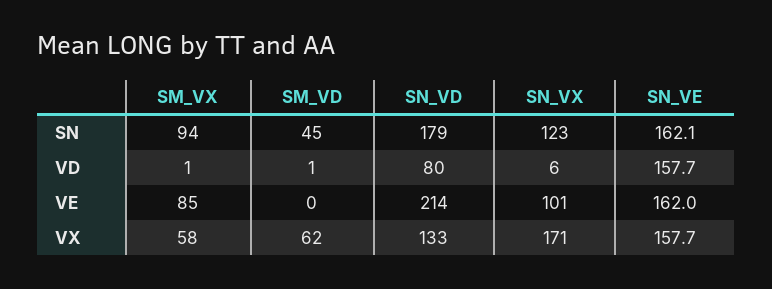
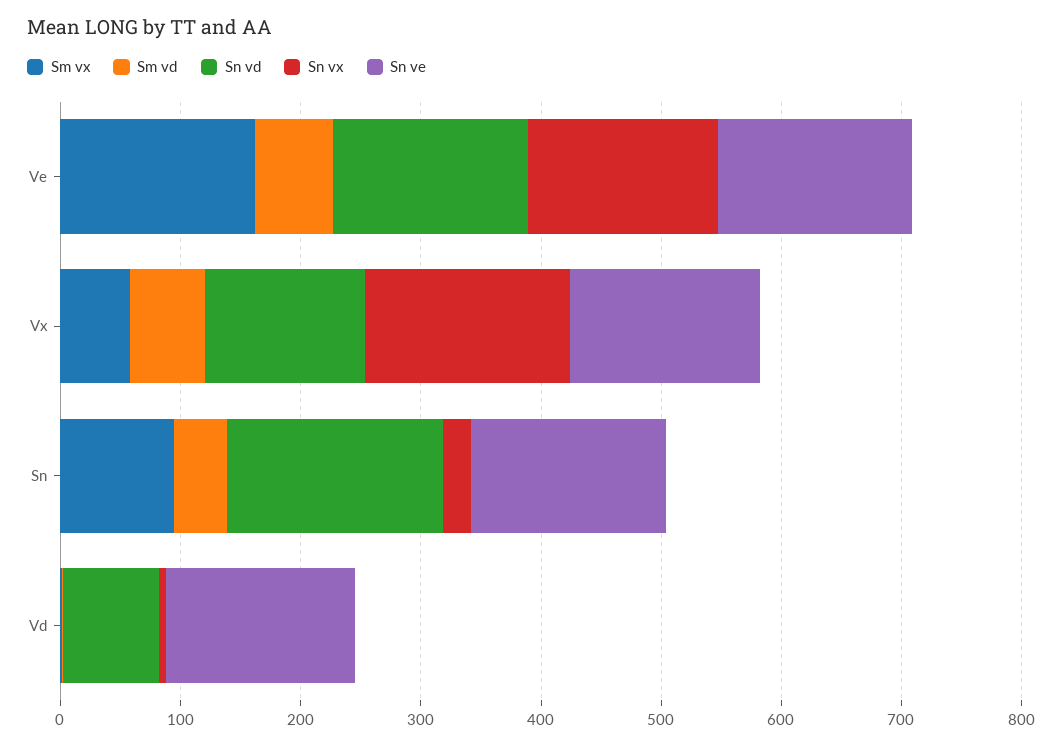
SN_VX, SN: 123 -> 20
SM_VX, VE: 85 -> 160
SM_VD, VE: 0 -> 60
SN_VD, VE: 214 -> 160
SN_VX, VE: 101 -> 160

